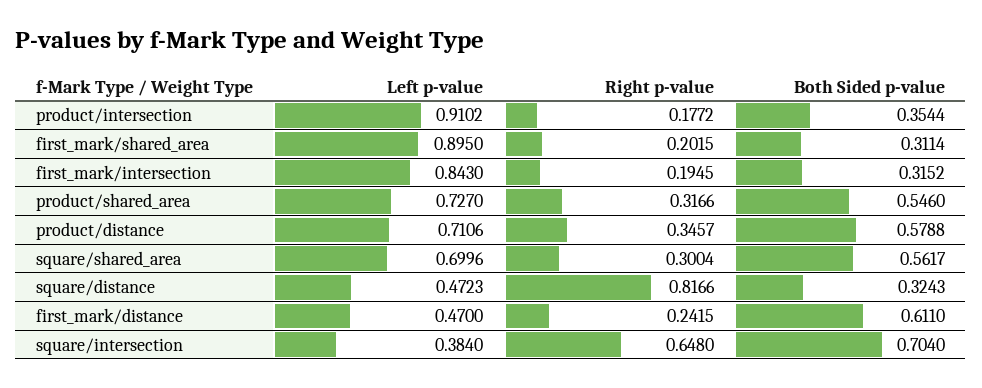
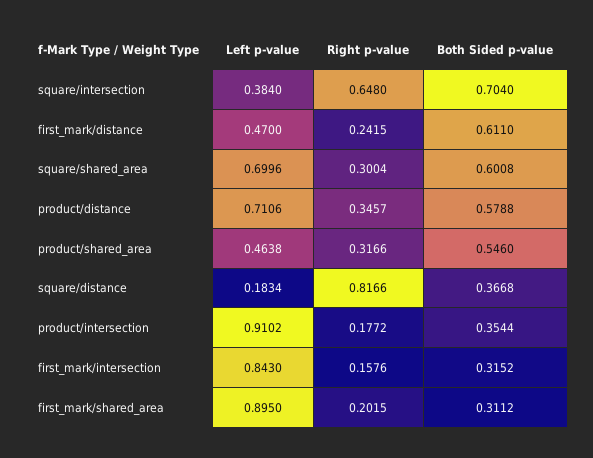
Both Sided p-value, first_mark/shared_area: 0.3114 -> 0.3112
Right p-value, first_mark/intersection: 0.1945 -> 0.1576
Left p-value, product/shared_area: 0.727 -> 0.4638
Both Sided p-value, square/shared_area: 0.5617 -> 0.6008
Left p-value, square/distance: 0.4723 -> 0.1834
Both Sided p-value, square/distance: 0.3243 -> 0.3668

